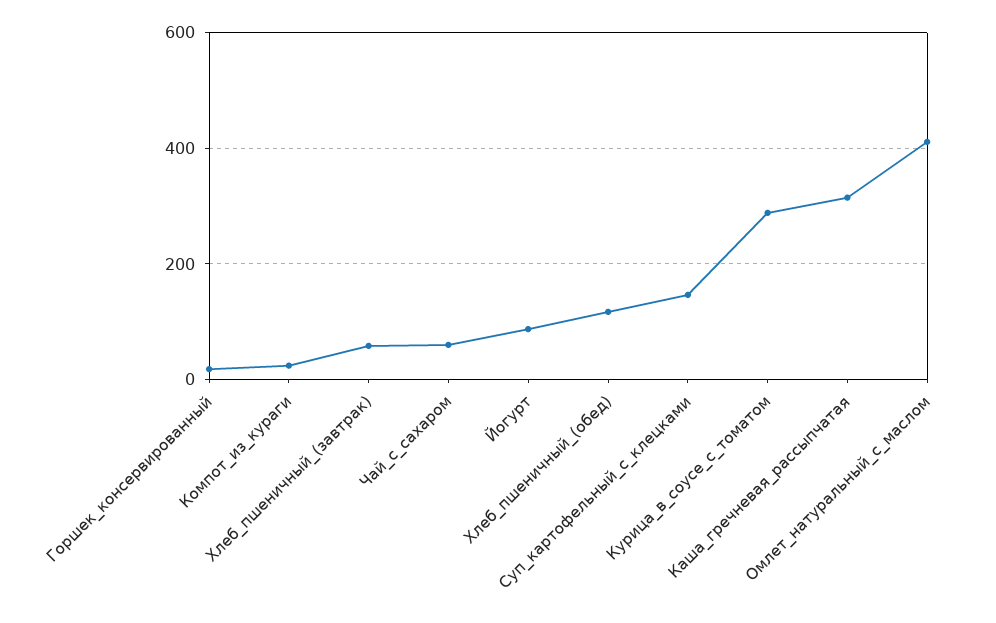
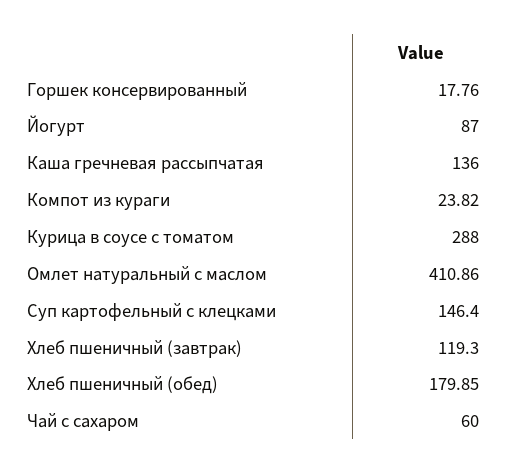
Хлеб_пшеничный_(завтрак): 60 -> 119.3
Хлеб_пшеничный_(обед): 120 -> 179.85
Каша_гречневая_рассыпчатая: 320 -> 136

